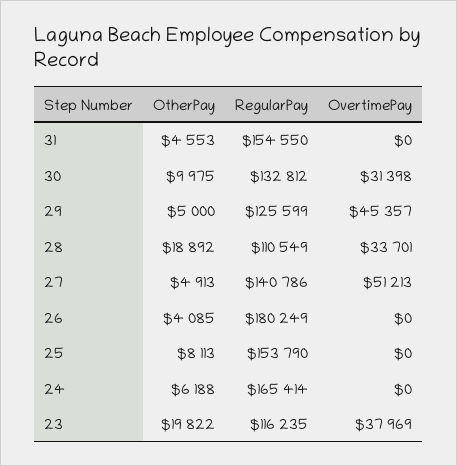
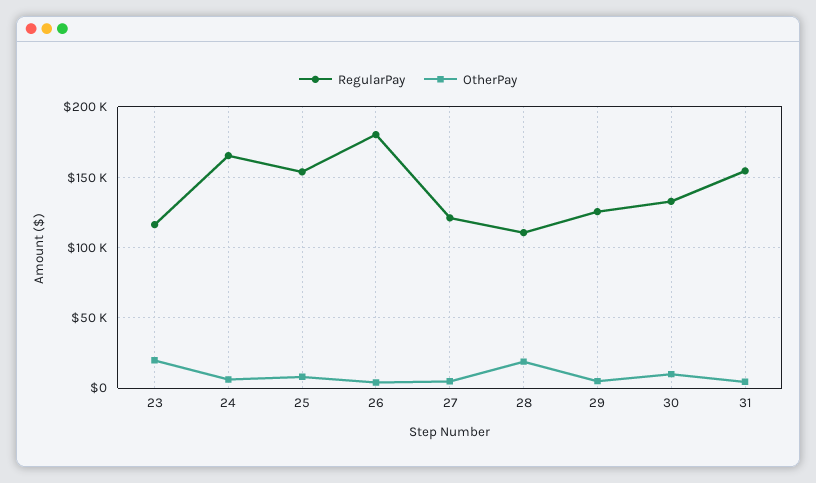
OvertimePay, 31: 0 -> none
OvertimePay, 30: 31398 -> none
OvertimePay, 29: 45357 -> none
OvertimePay, 28: 33701 -> none
RegularPay, 27: 140786 -> 120000
OvertimePay, 27: 51213 -> none
OvertimePay, 26: 0 -> none
OvertimePay, 25: 0 -> none
OvertimePay, 24: 0 -> none
OvertimePay, 23: 37969 -> none

